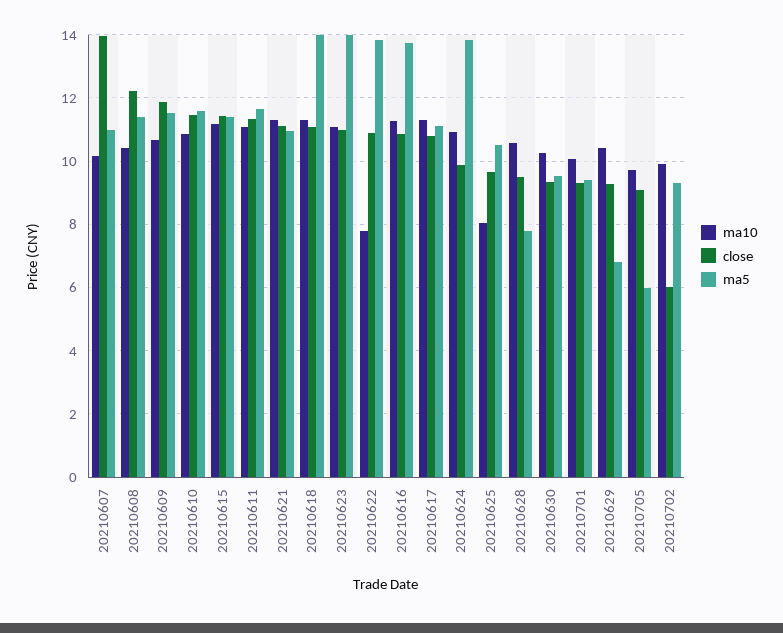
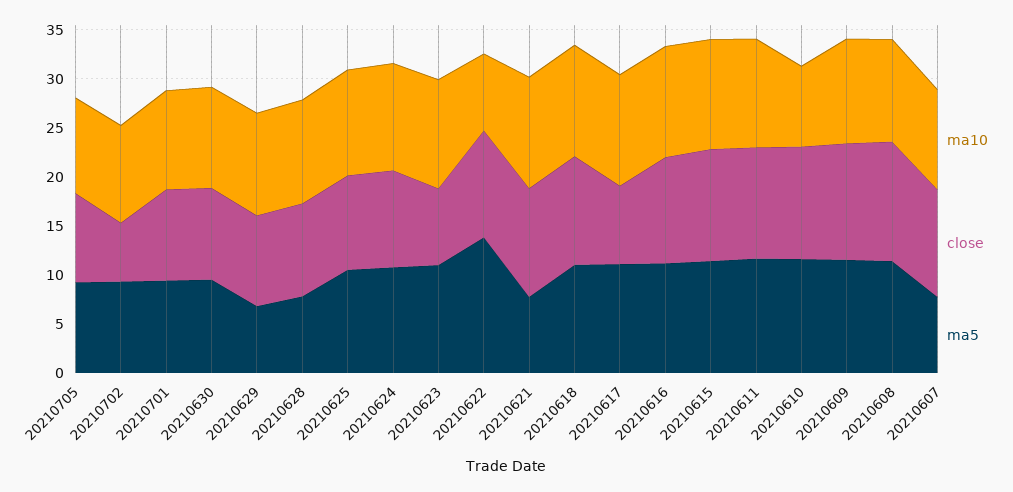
close, 20210607: 14 -> 11
ma5, 20210607: 11 -> 8
ma10, 20210610: 10.8 -> 8
ma5, 20210621: 11 -> 8
ma5, 20210618: 14 -> 11
close, 20210623: 11 -> 8
ma5, 20210623: 14 -> 11
ma5, 20210616: 13.8 -> 11
close, 20210617: 10.8 -> 8
ma5, 20210624: 13.8 -> 11
ma10, 20210625: 8 -> 11
ma5, 20210705: 6 -> 9

